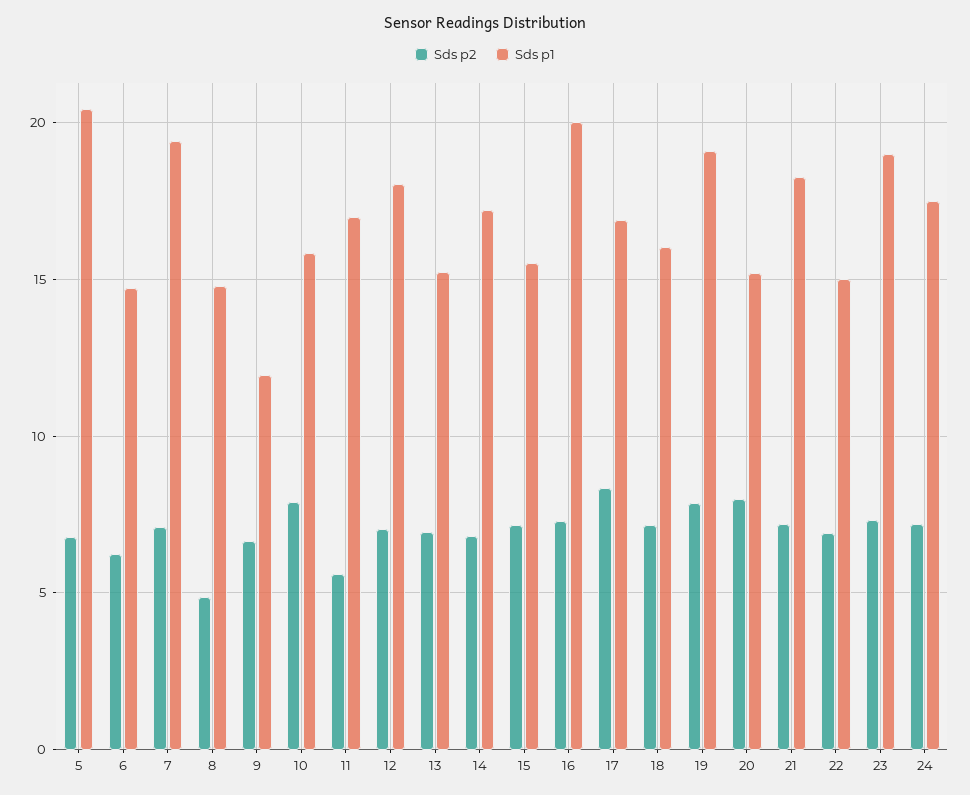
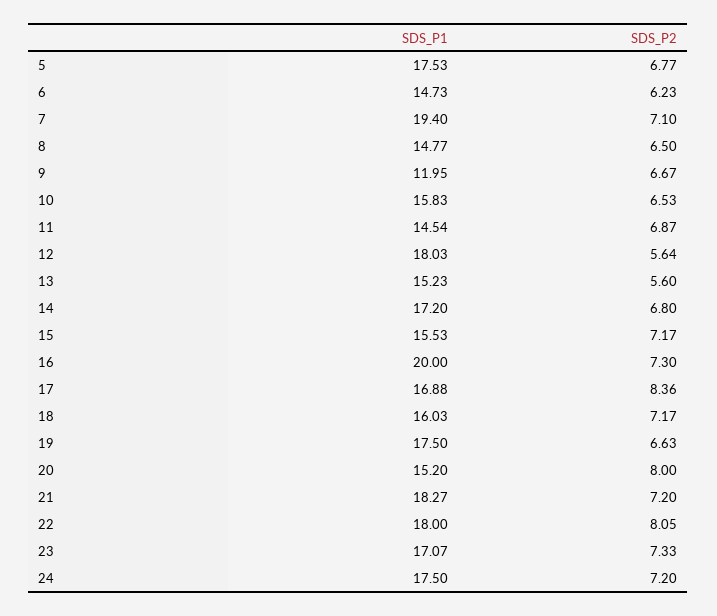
Sds p1, 5: 20.5 -> 17.53
Sds p2, 8: 5 -> 6.5
Sds p2, 10: 8 -> 6.53
Sds p2, 11: 5.5 -> 6.87
Sds p1, 11: 17 -> 14.54
Sds p2, 12: 7 -> 5.64
Sds p2, 13: 7 -> 5.6
Sds p2, 19: 8 -> 6.63
Sds p1, 19: 19 -> 17.5
Sds p2, 22: 7 -> 8.05
Sds p1, 22: 15 -> 18
Sds p1, 23: 19 -> 17.07

